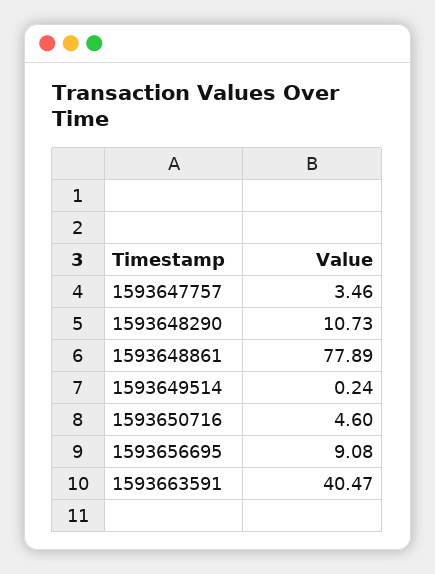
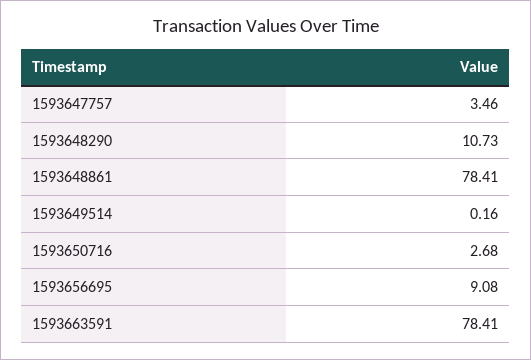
1593648861: 77.89 -> 78.41
1593649514: 0.24 -> 0.16
1593650716: 4.6 -> 2.68
1593663591: 40.47 -> 78.41

